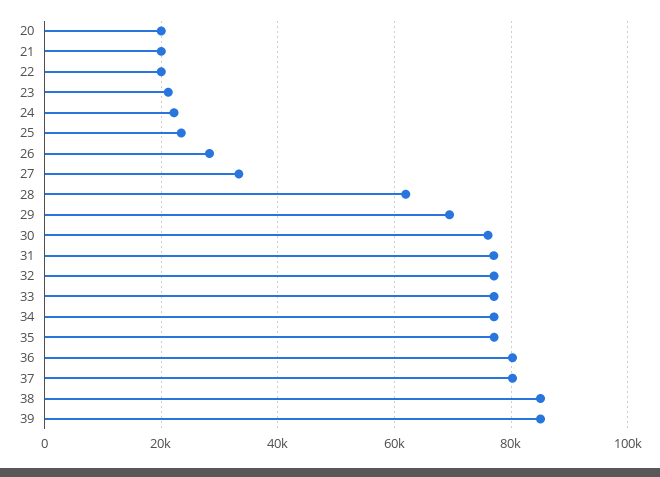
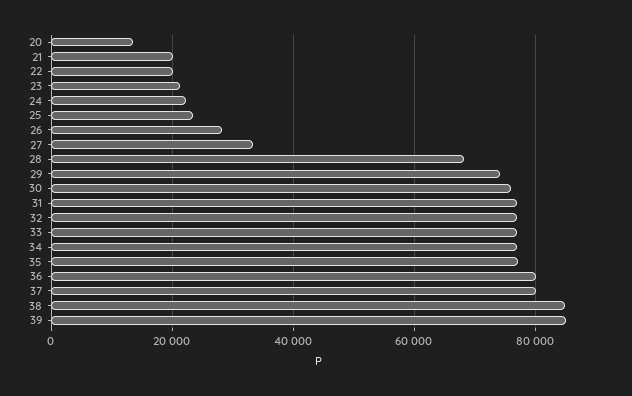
20: 20000 -> 14000
28: 62000 -> 68000
29: 70000 -> 74000

